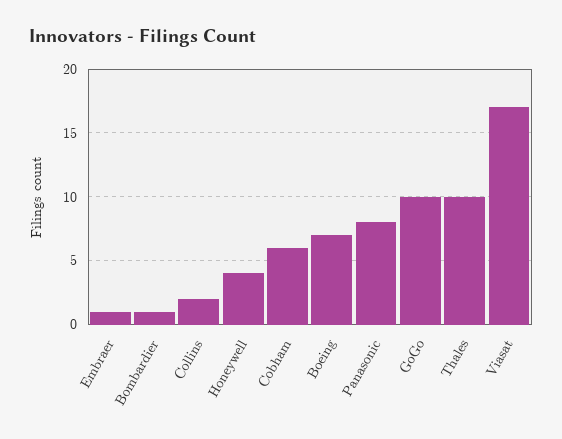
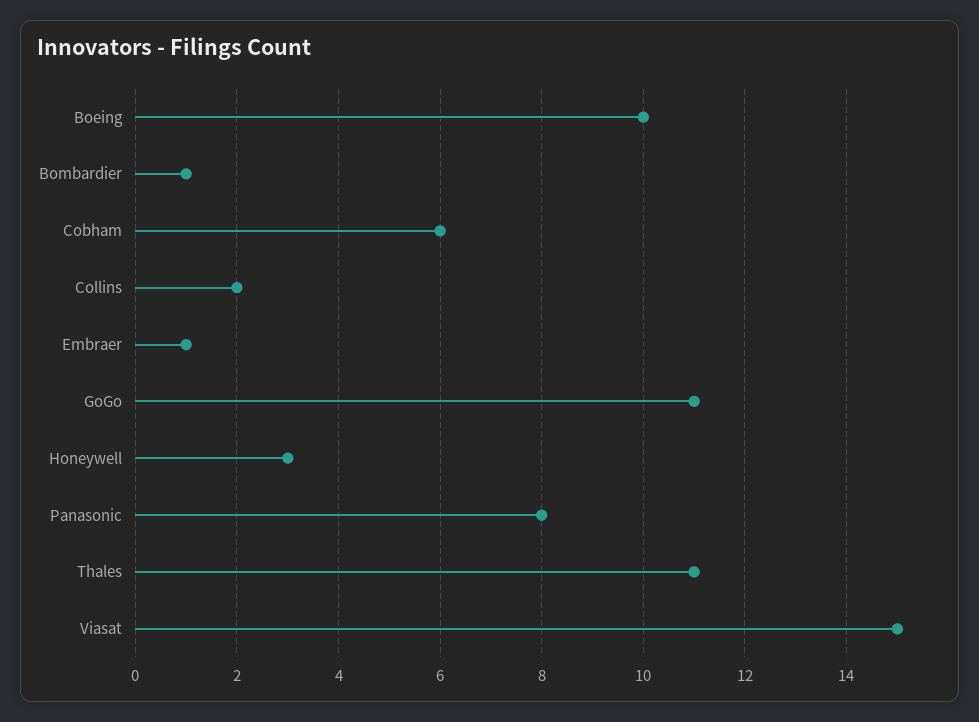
Honeywell: 4 -> 3
Boeing: 7 -> 10
GoGo: 10 -> 11
Thales: 10 -> 11
Viasat: 17 -> 15

